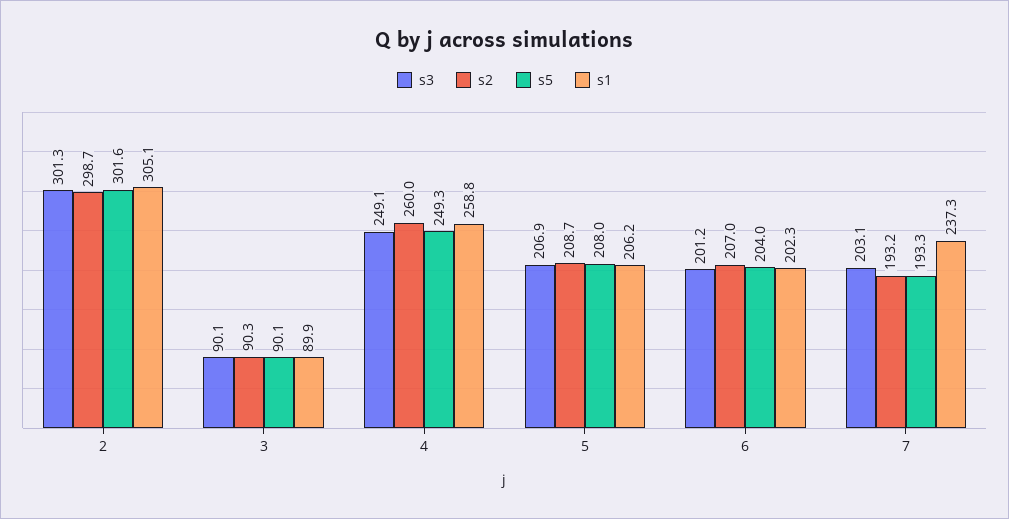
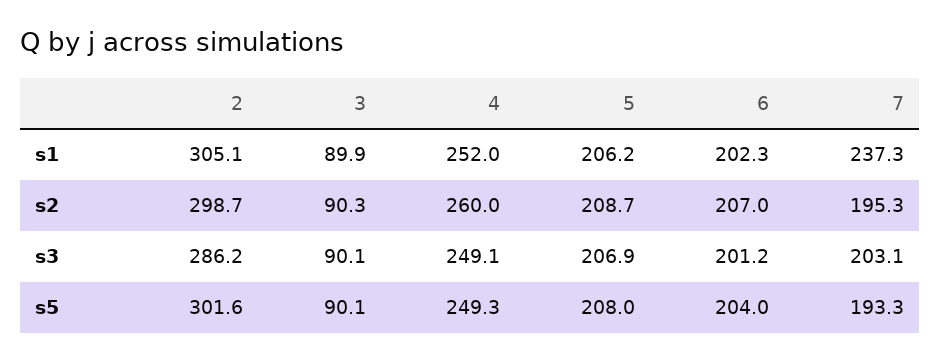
s3, 2: 301.3 -> 286.2
s1, 4: 258.8 -> 252
s2, 7: 193.2 -> 195.3

